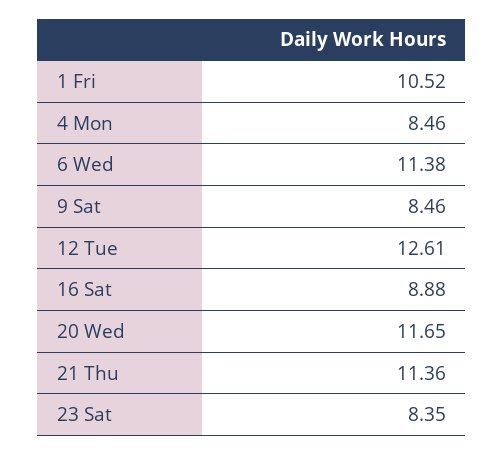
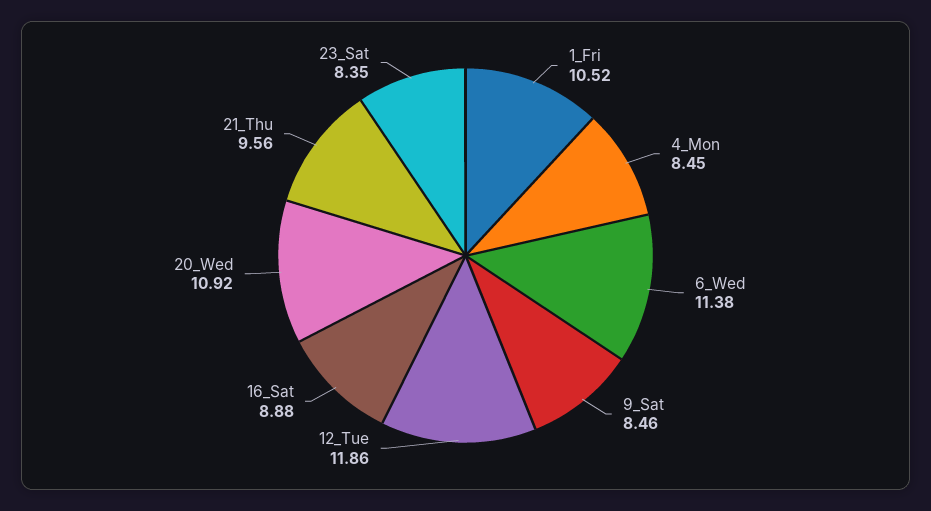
4 Mon: 8.46 -> 8.45
12 Tue: 12.61 -> 11.86
20 Wed: 11.65 -> 10.92
21 Thu: 11.36 -> 9.56

